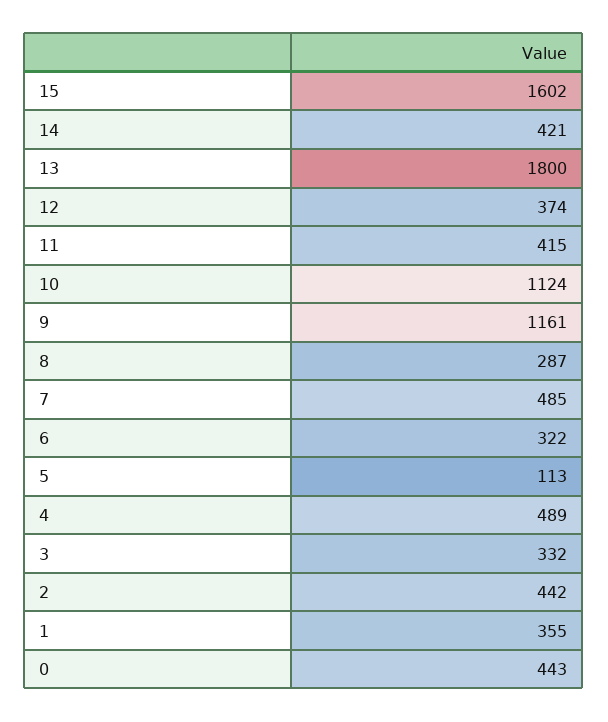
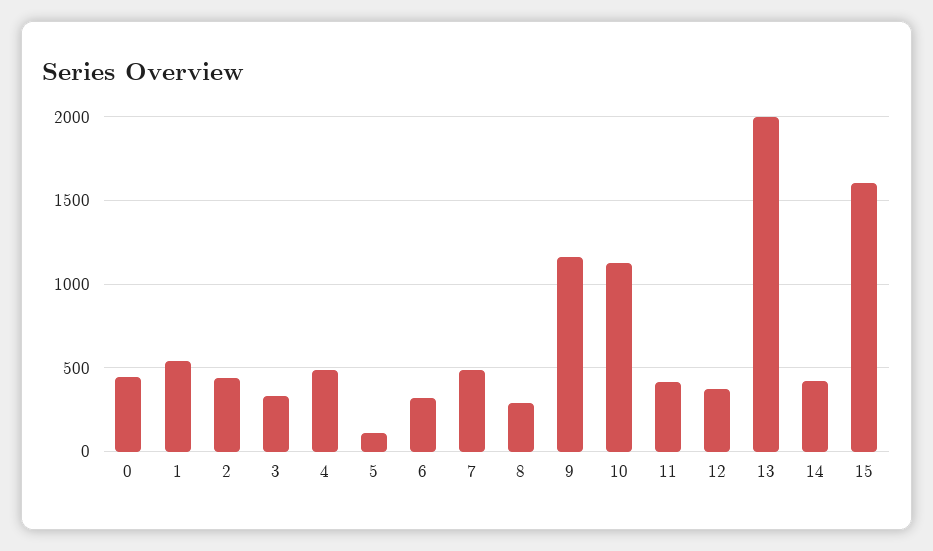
13: 1800 -> 2000
1: 355 -> 550

